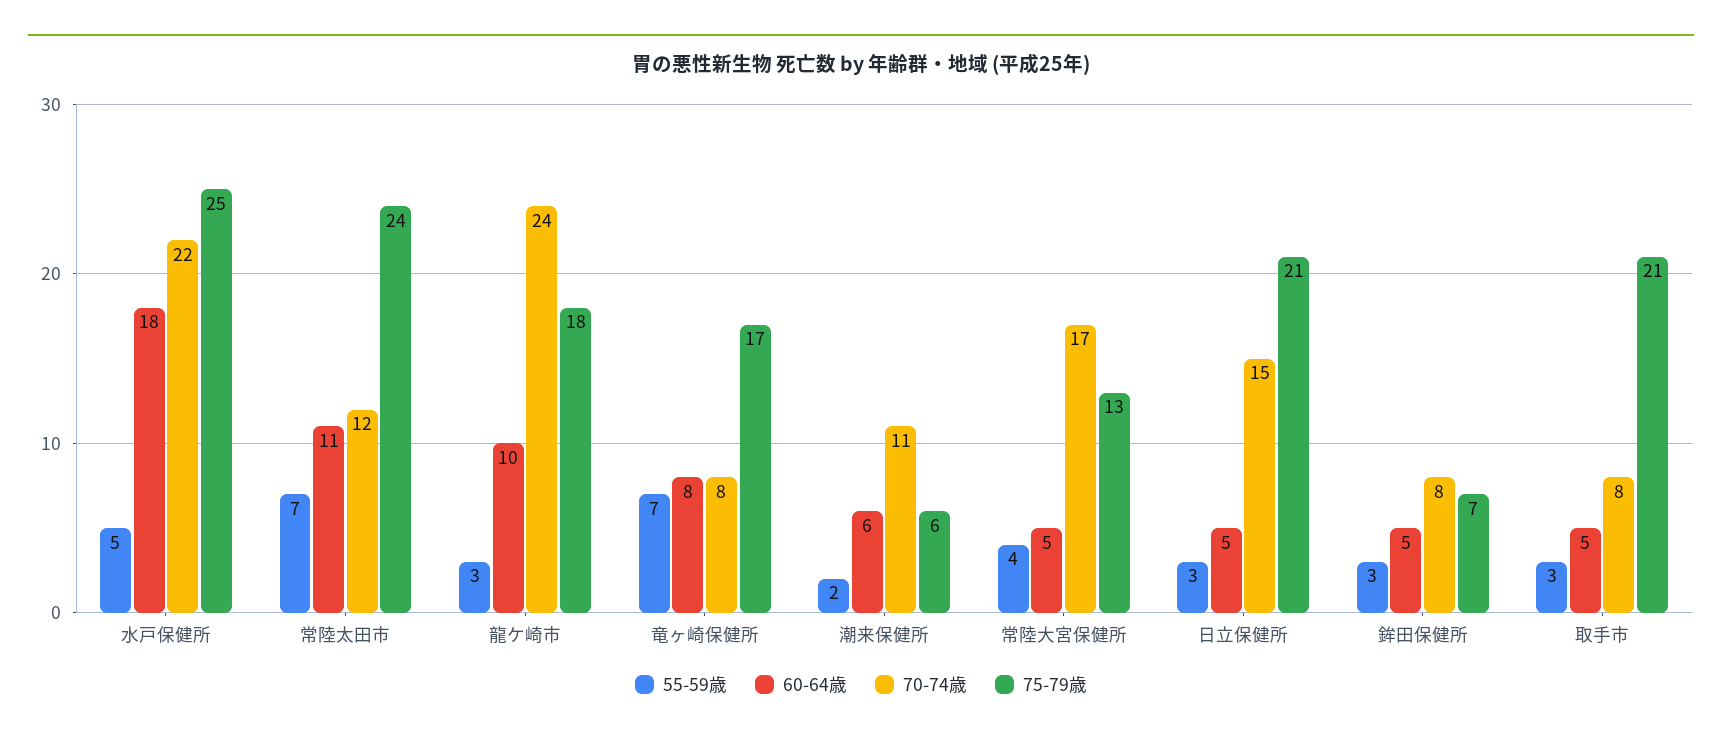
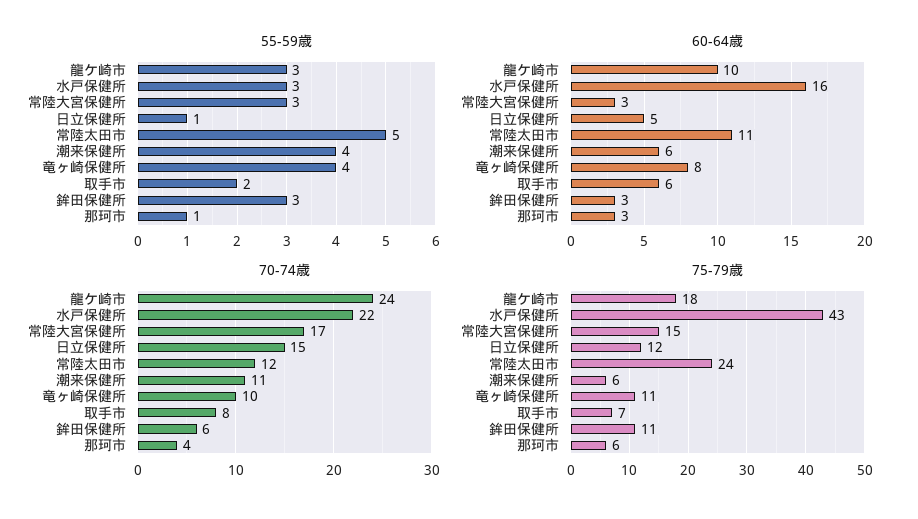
55-59歳, 水戸保健所: 5 -> 3
60-64歳, 水戸保健所: 18 -> 16
75-79歳, 水戸保健所: 25 -> 43
55-59歳, 常陸太田市: 7 -> 5
55-59歳, 竜ヶ崎保健所: 7 -> 4
70-74歳, 竜ヶ崎保健所: 8 -> 10
75-79歳, 竜ヶ崎保健所: 17 -> 11
55-59歳, 潮来保健所: 2 -> 4
55-59歳, 常陸大宮保健所: 4 -> 3
60-64歳, 常陸大宮保健所: 5 -> 3
75-79歳, 常陸大宮保健所: 13 -> 15
55-59歳, 日立保健所: 3 -> 1
75-79歳, 日立保健所: 21 -> 12
60-64歳, 鉾田保健所: 5 -> 3
70-74歳, 鉾田保健所: 8 -> 6
75-79歳, 鉾田保健所: 7 -> 11
55-59歳, 取手市: 3 -> 2
60-64歳, 取手市: 5 -> 6
75-79歳, 取手市: 21 -> 7
55-59歳, 那珂市: none -> 1
60-64歳, 那珂市: none -> 3
70-74歳, 那珂市: none -> 4
75-79歳, 那珂市: none -> 6

